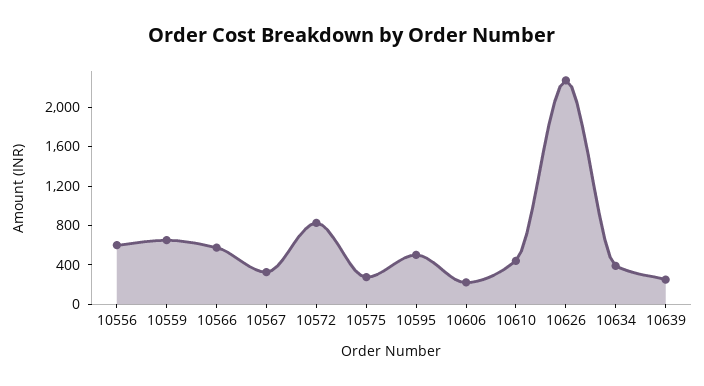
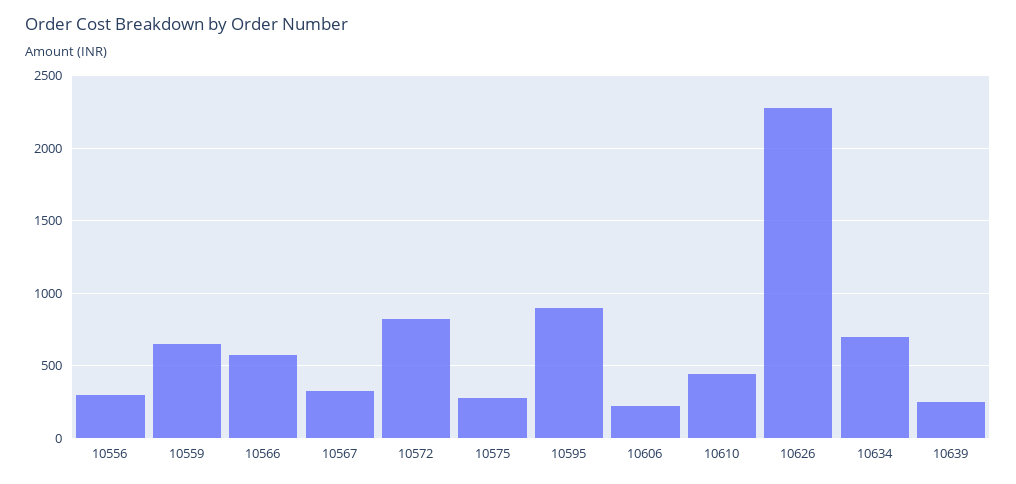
10556: 600 -> 300
10595: 500 -> 900
10634: 400 -> 700

